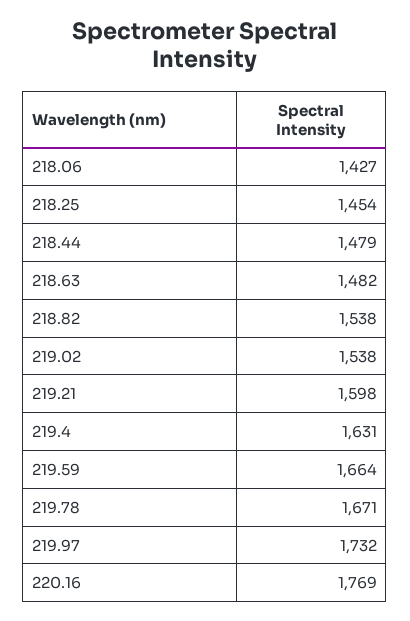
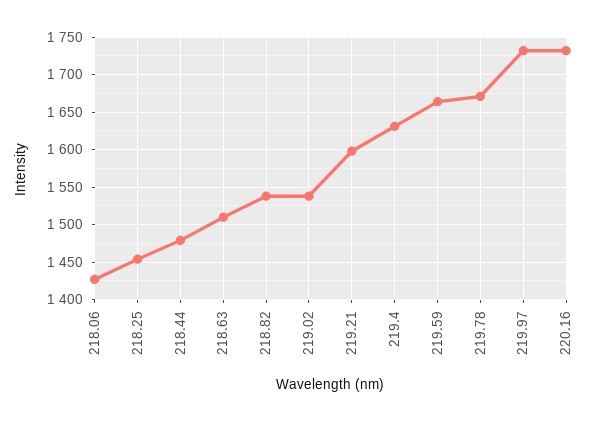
218.63: 1482 -> 1510
220.16: 1769 -> 1730

